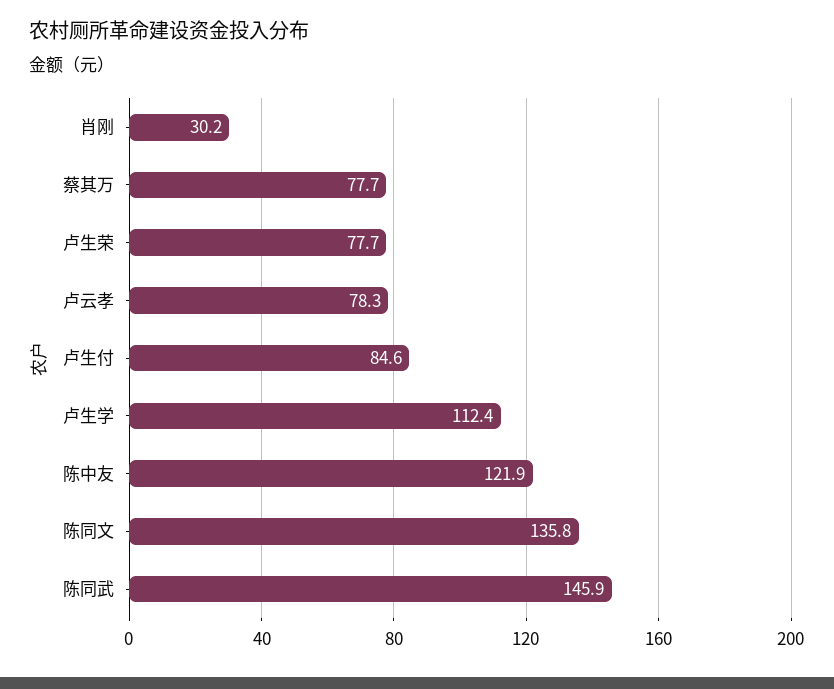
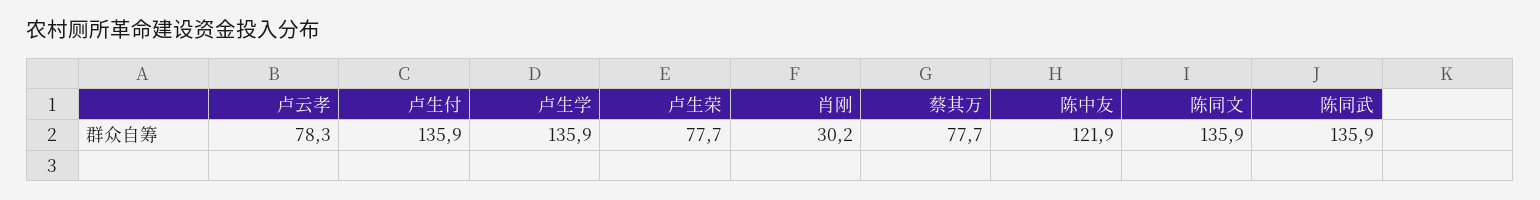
卢生付: 84.6 -> 135.9
卢生学: 112.4 -> 135.9
陈同文: 135.8 -> 135.9
陈同武: 145.9 -> 135.9

